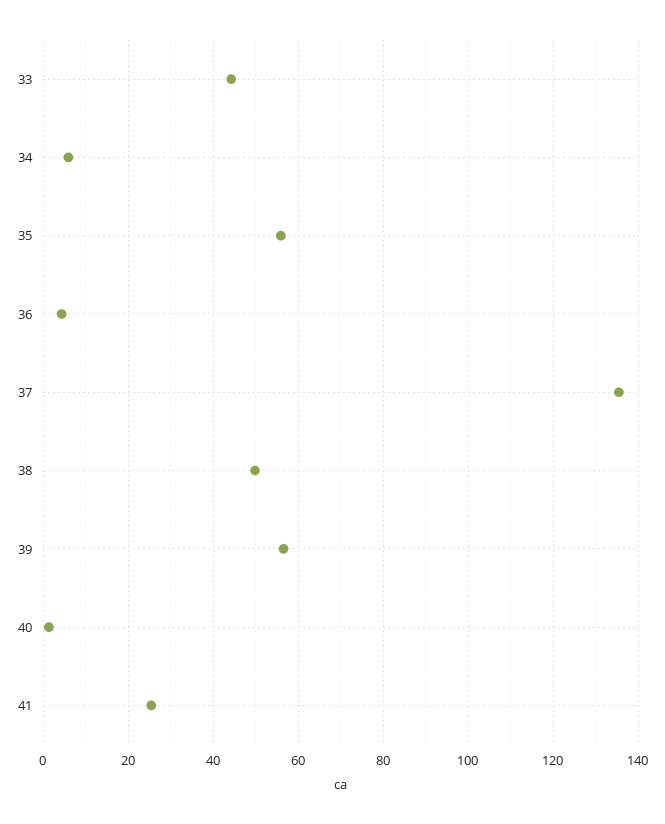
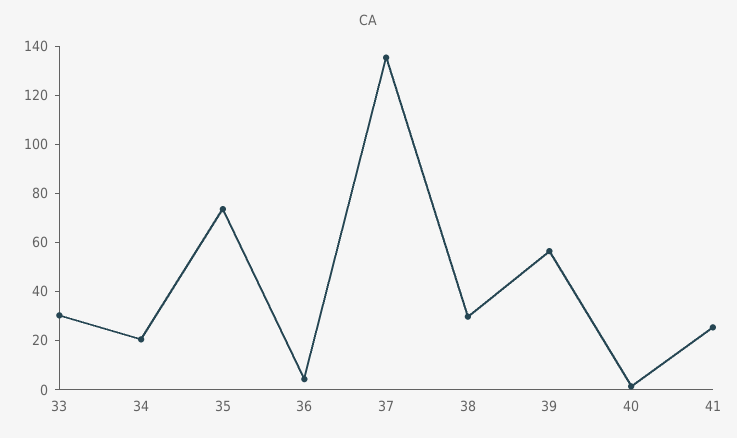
33: 44 -> 30
34: 6 -> 20
35: 56 -> 75
38: 50 -> 30

